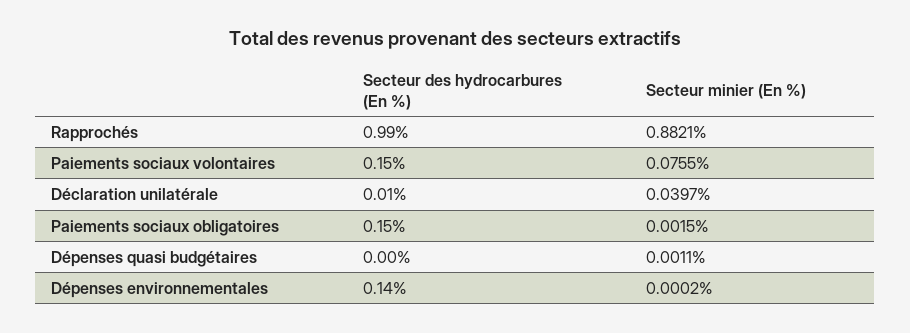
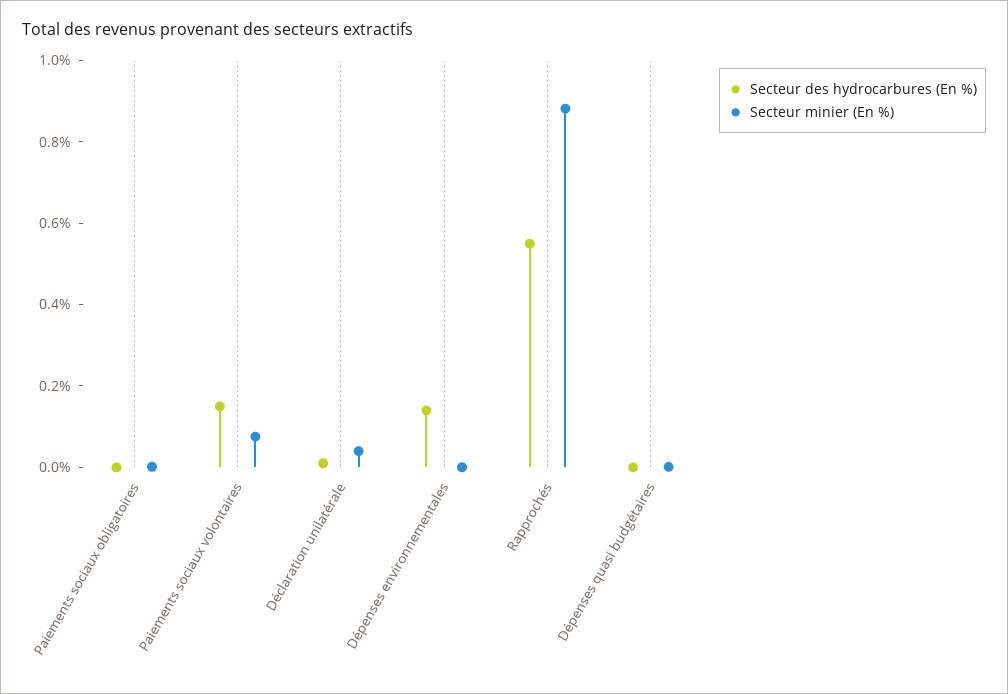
Secteur des hydrocarbures (En %), Rapprochés: 0.99 -> 0.55
Secteur des hydrocarbures (En %), Paiements sociaux obligatoires: 0.15 -> 0

